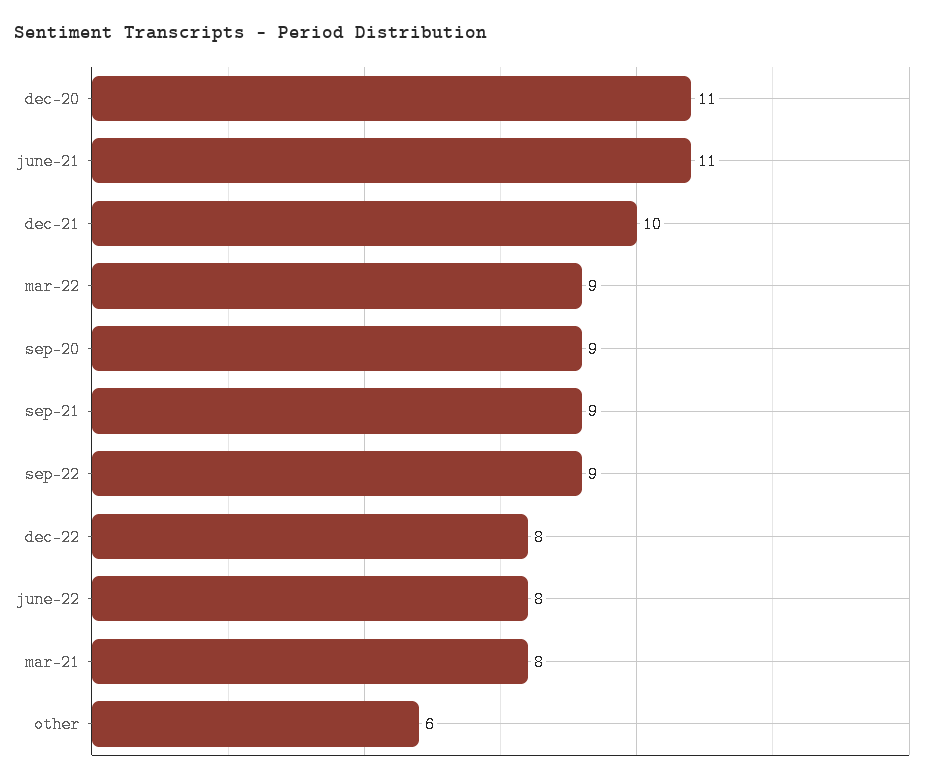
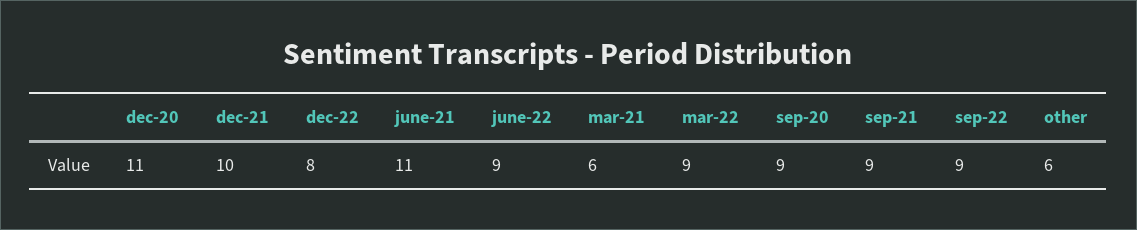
june-22: 8 -> 9
mar-21: 8 -> 6

